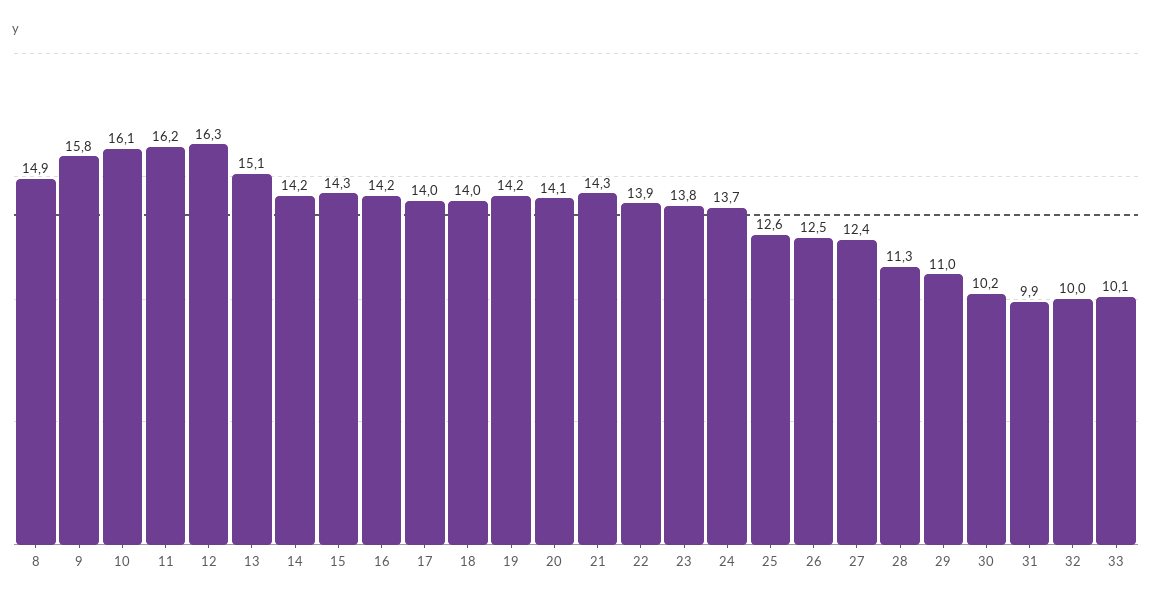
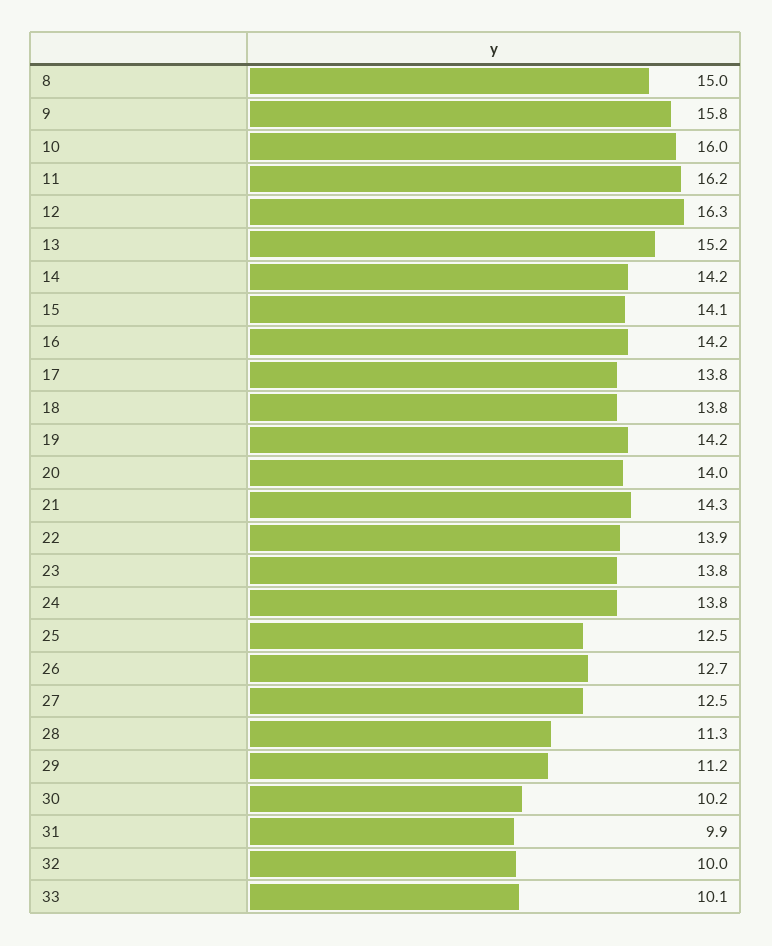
8: 14.9 -> 15
10: 16.1 -> 16
13: 15.1 -> 15.2
15: 14.3 -> 14.1
17: 14 -> 13.8
18: 14 -> 13.8
20: 14.1 -> 14
24: 13.7 -> 13.8
25: 12.6 -> 12.5
26: 12.5 -> 12.7
27: 12.4 -> 12.5
29: 11 -> 11.2

